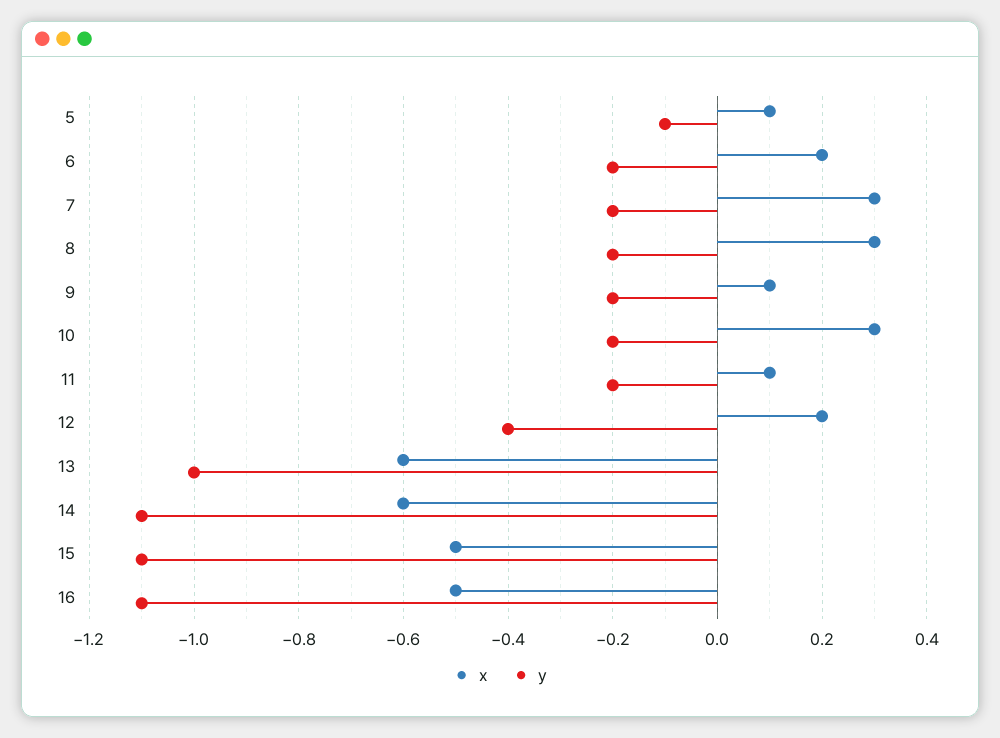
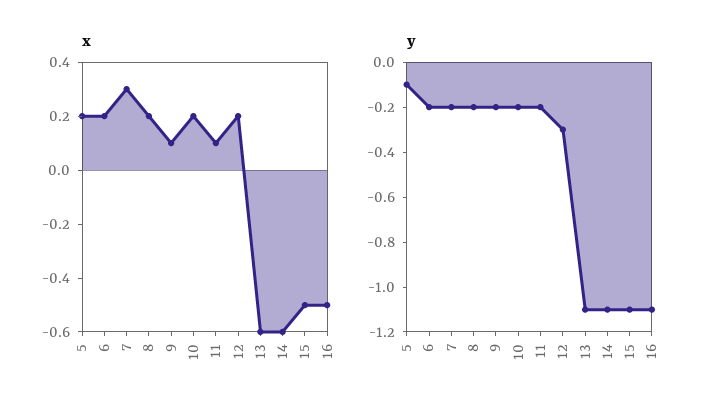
x, 5: 0.1 -> 0.2
x, 8: 0.3 -> 0.2
x, 10: 0.3 -> 0.2
y, 12: -0.4 -> -0.3
y, 13: -1 -> -1.1

